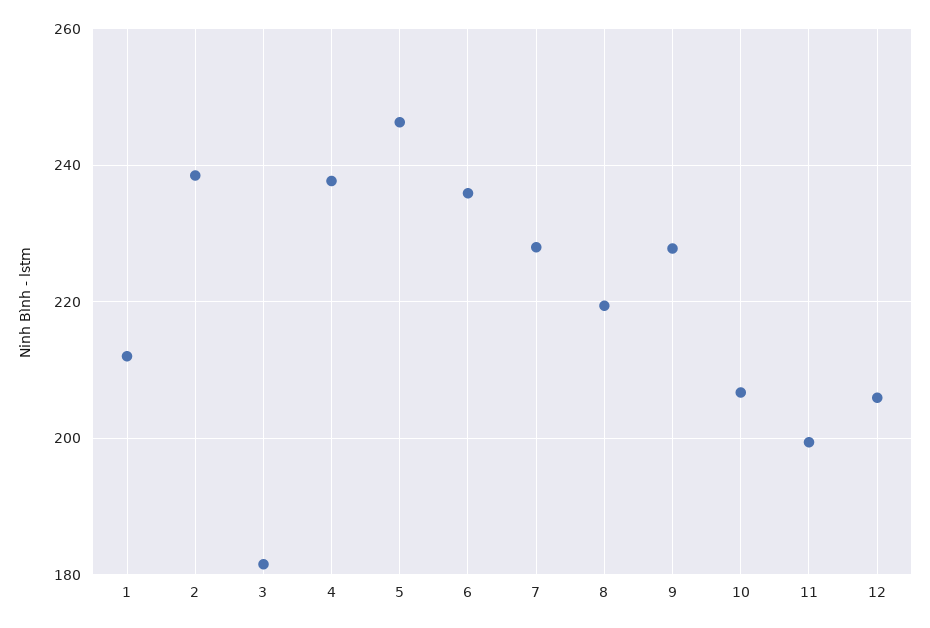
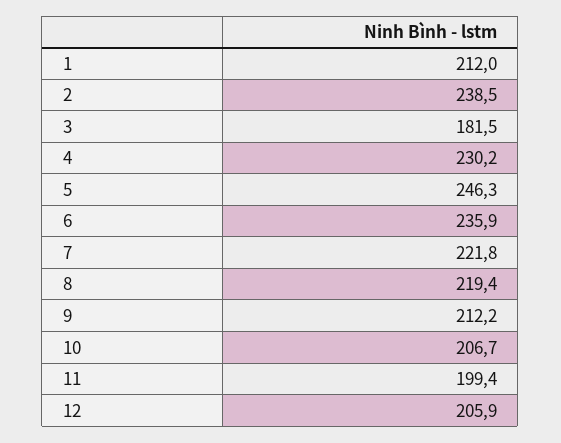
4: 238 -> 230.2
7: 228 -> 221.8
9: 228 -> 212.2

